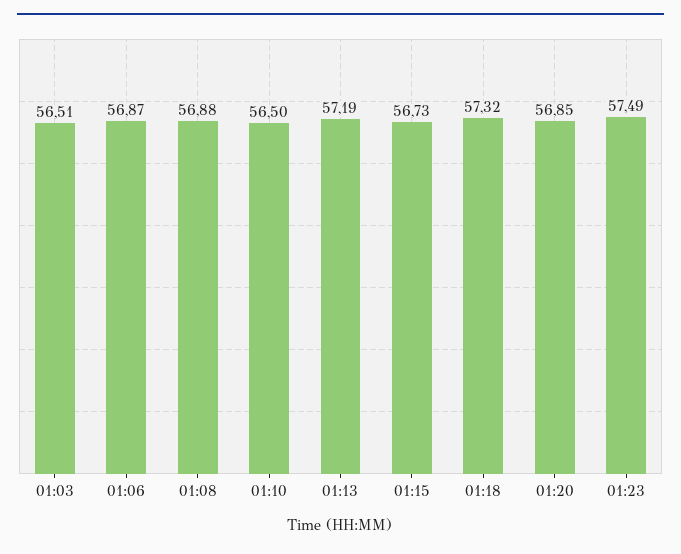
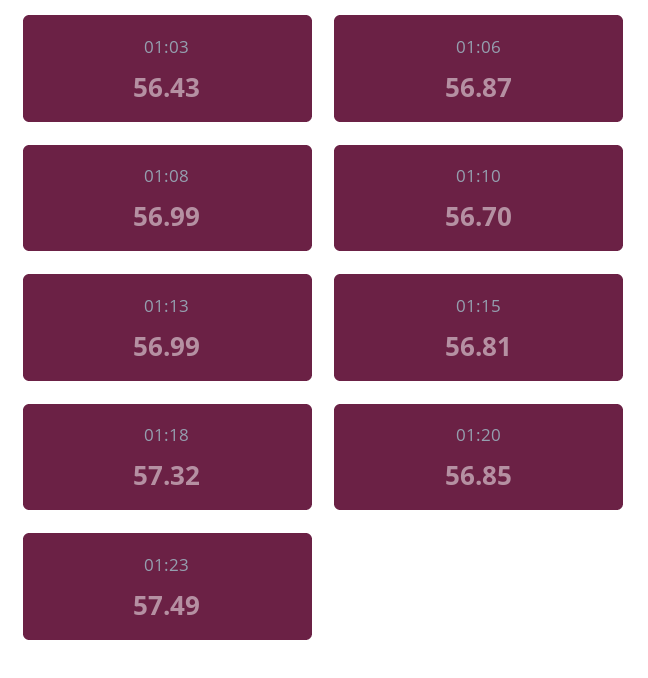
01:03: 56.51 -> 56.43
01:08: 56.88 -> 56.99
01:10: 56.5 -> 56.7
01:13: 57.19 -> 56.99
01:15: 56.73 -> 56.81

